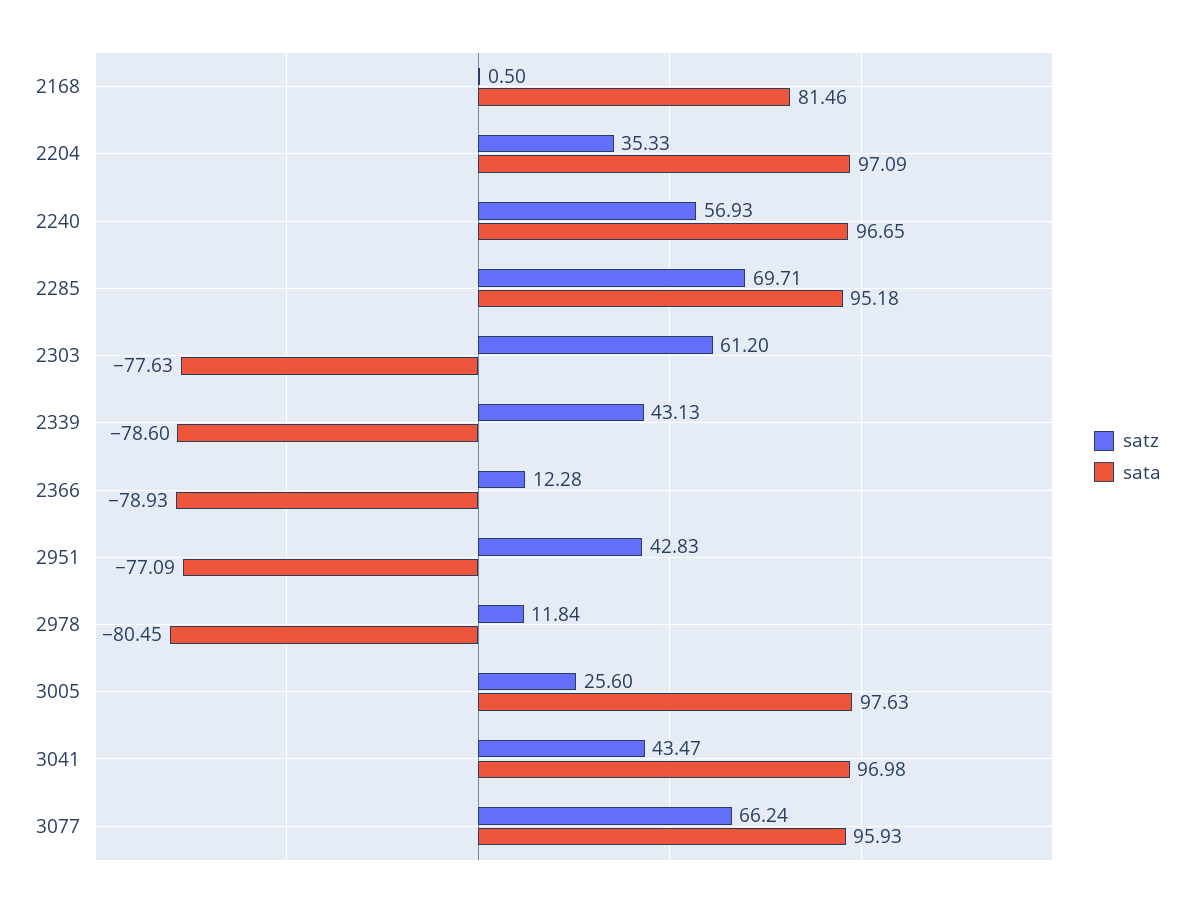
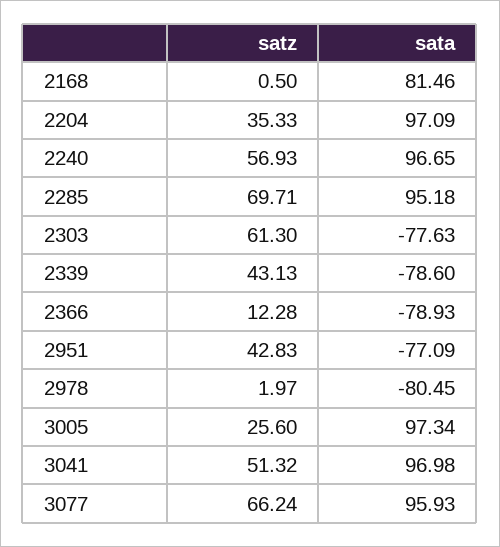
satz, 2303: 61.2 -> 61.3
satz, 2978: 11.84 -> 1.97
sata, 3005: 97.63 -> 97.34
satz, 3041: 43.47 -> 51.32

